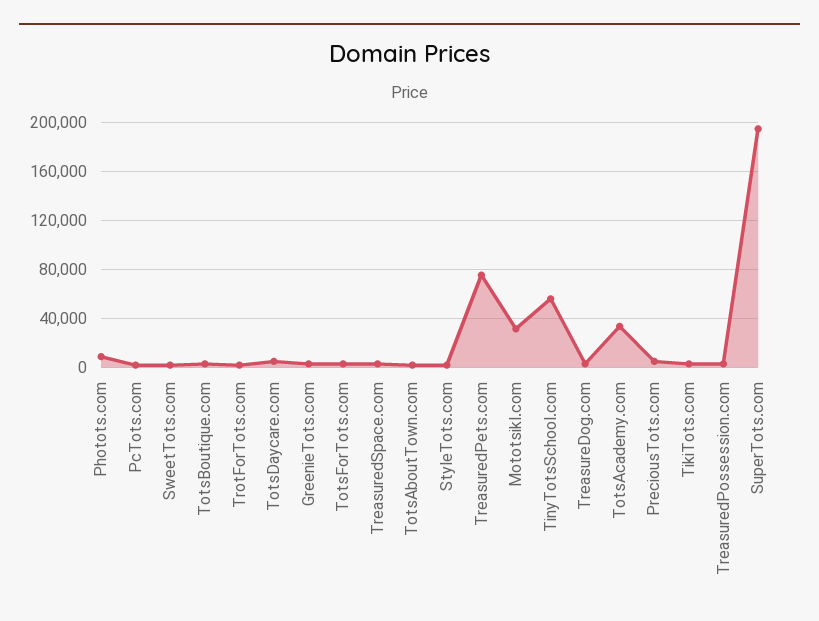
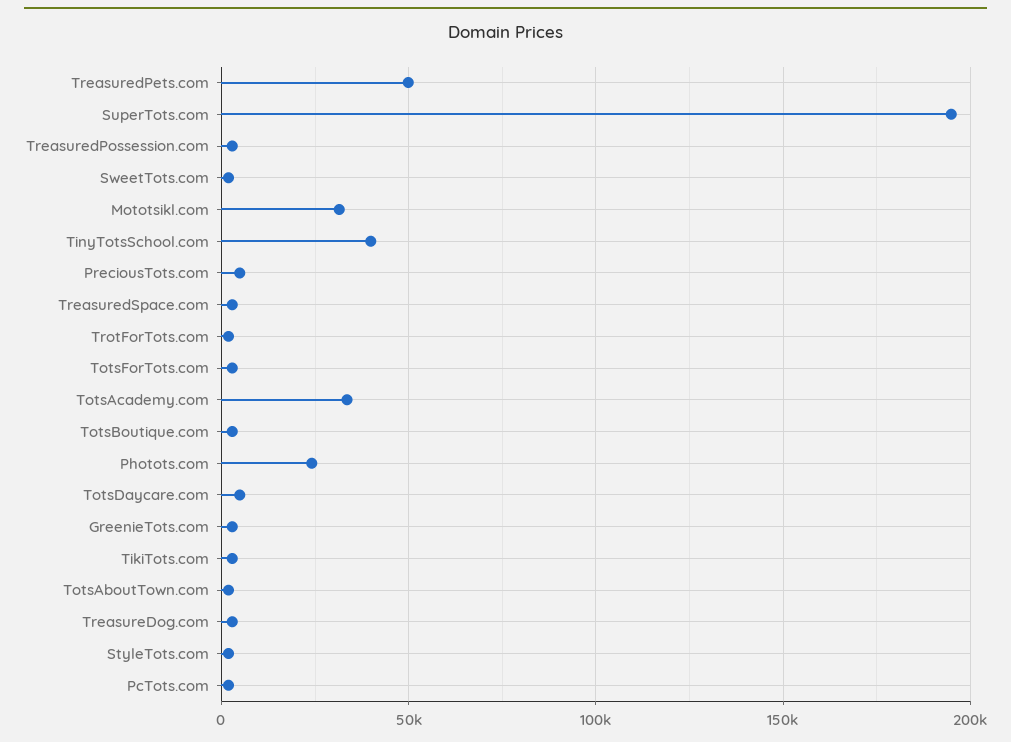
Photots.com: 10000 -> 25000
TreasuredPets.com: 75000 -> 50000
TinyTotsSchool.com: 55000 -> 40000

